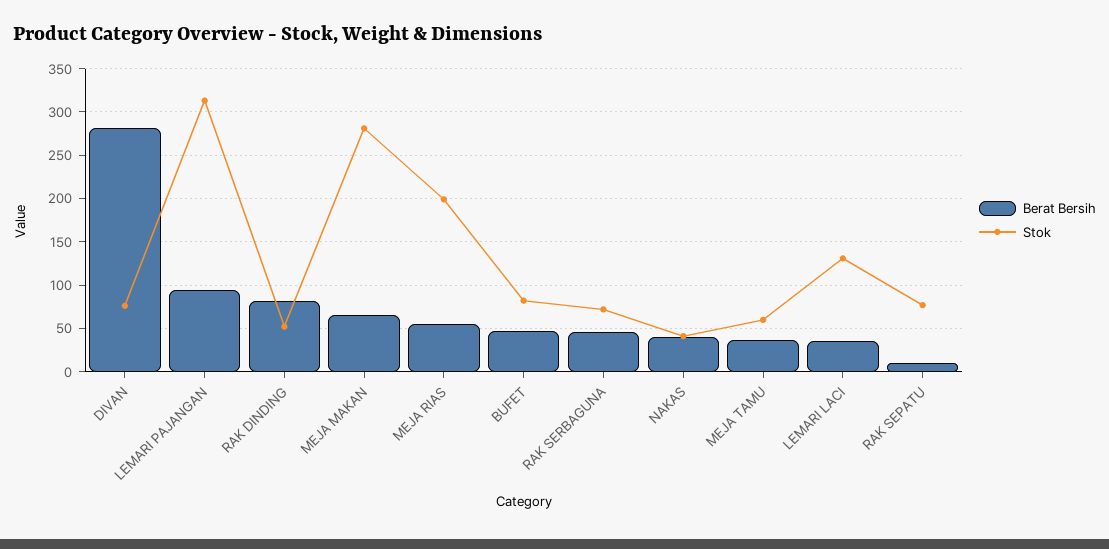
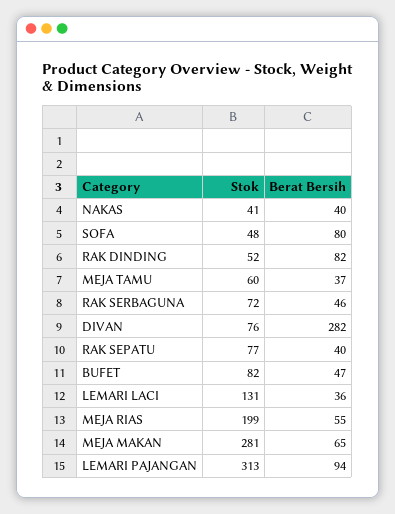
Berat Bersih, RAK SEPATU: 10 -> 40
Stok, SOFA: none -> 48
Berat Bersih, SOFA: none -> 80

